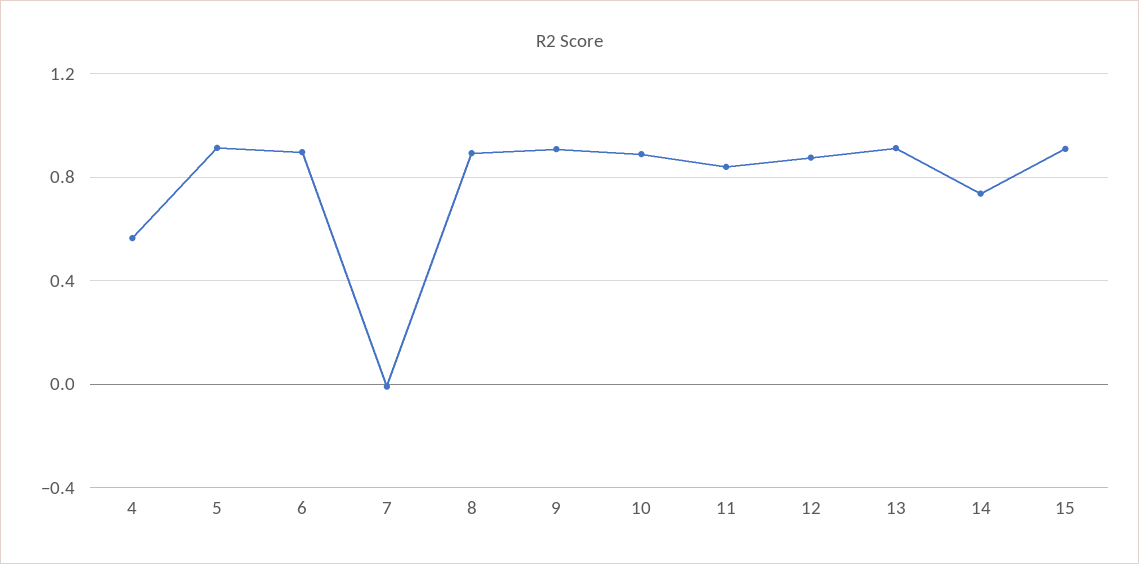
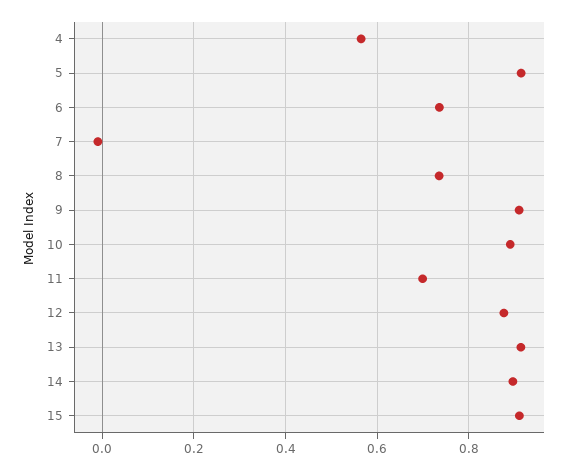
6: 0.9 -> 0.74
8: 0.9 -> 0.74
11: 0.85 -> 0.7
14: 0.75 -> 0.9

